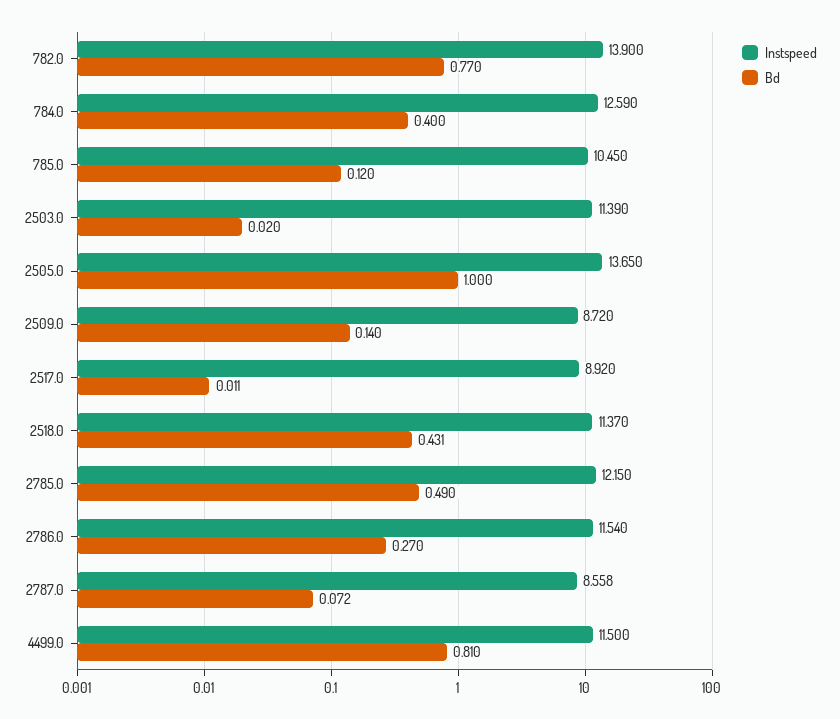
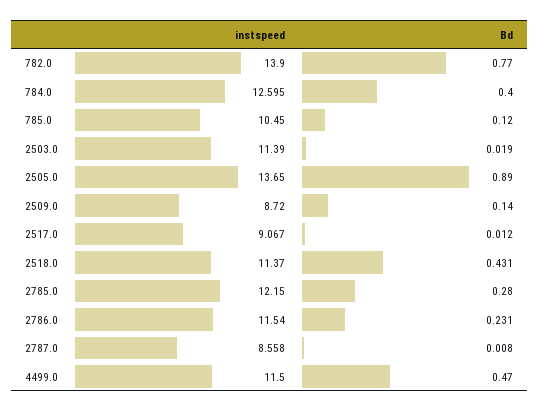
Instspeed, 784.0: 12.59 -> 12.595
Bd, 2503.0: 0.02 -> 0.019
Bd, 2505.0: 1 -> 0.89
Instspeed, 2517.0: 8.92 -> 9.067
Bd, 2517.0: 0.011 -> 0.012
Bd, 2785.0: 0.49 -> 0.28
Bd, 2786.0: 0.27 -> 0.231
Bd, 2787.0: 0.072 -> 0.008
Bd, 4499.0: 0.81 -> 0.47

